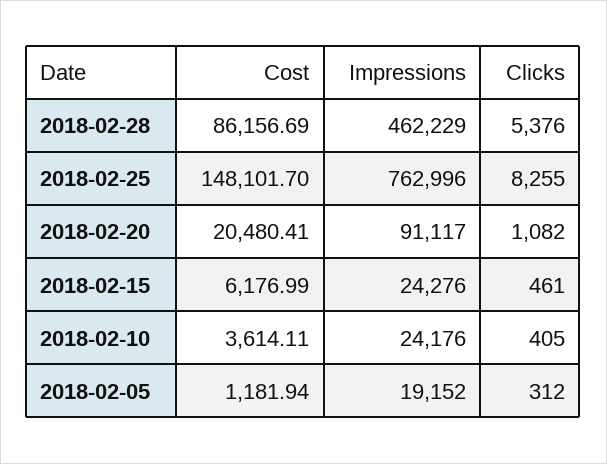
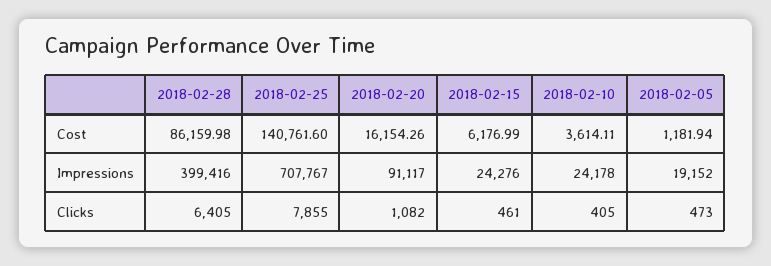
Cost, 2018-02-28: 86156.69 -> 86159.98
Impressions, 2018-02-28: 462229 -> 399416
Clicks, 2018-02-28: 5376 -> 6405
Cost, 2018-02-25: 148101.7 -> 140761.6
Impressions, 2018-02-25: 762996 -> 707767
Clicks, 2018-02-25: 8255 -> 7855
Cost, 2018-02-20: 20480.41 -> 16154.26
Impressions, 2018-02-10: 24176 -> 24178
Clicks, 2018-02-05: 312 -> 473

